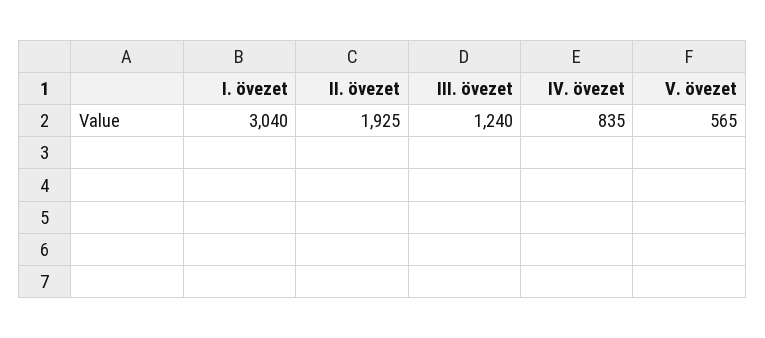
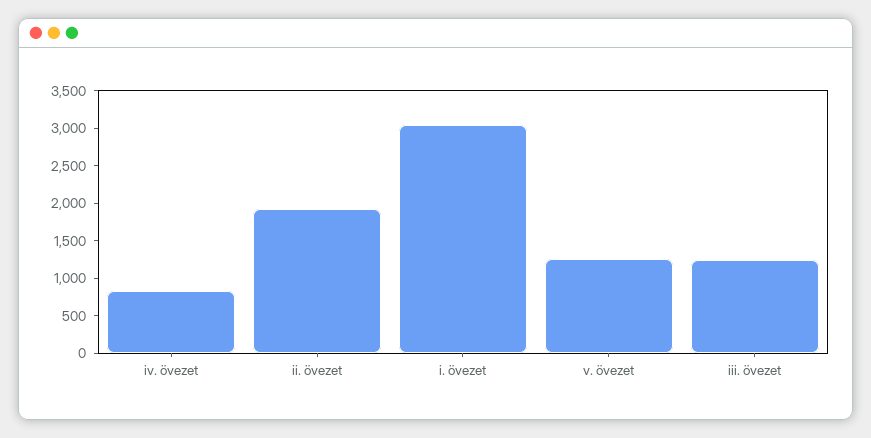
V. övezet: 565 -> 1250

